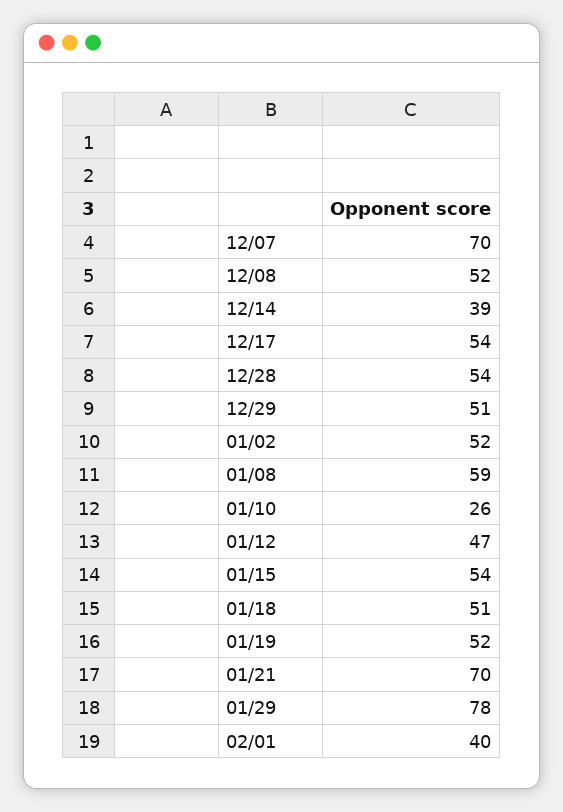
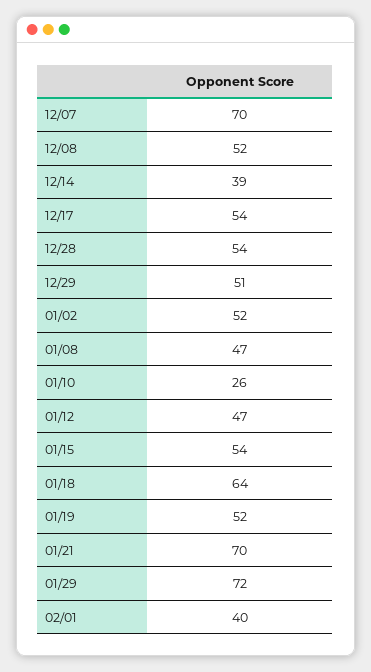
01/08: 59 -> 47
01/18: 51 -> 64
01/29: 78 -> 72

